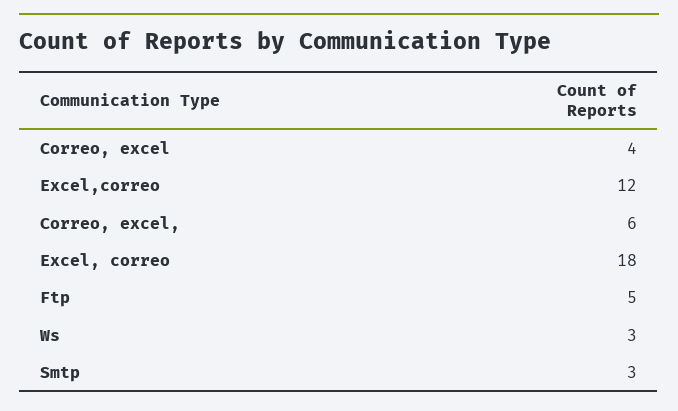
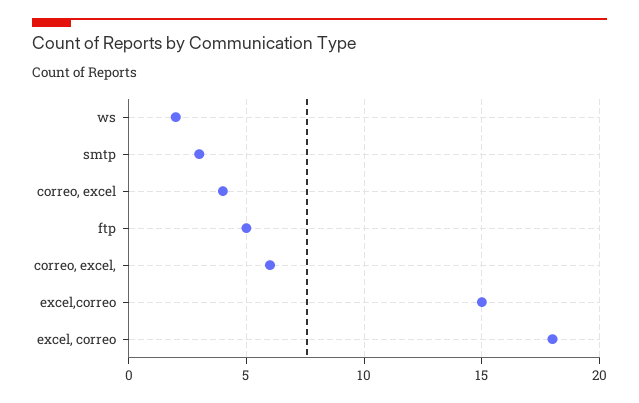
Excel,correo: 12 -> 15
Ws: 3 -> 2

